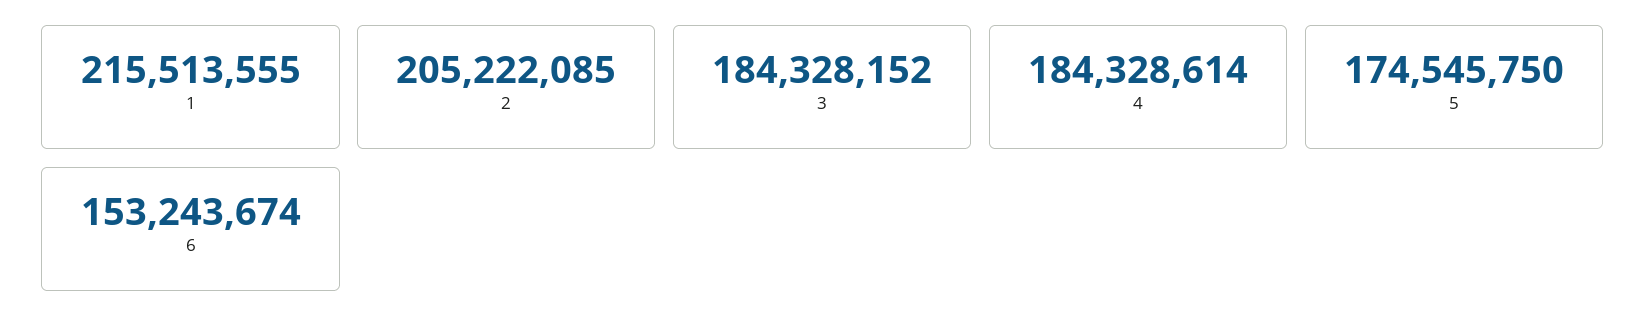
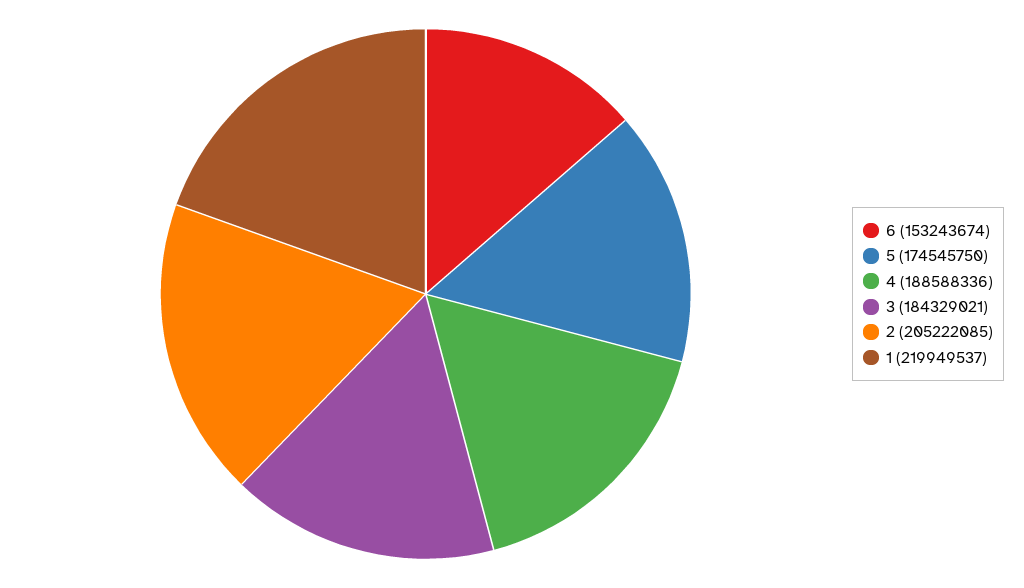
1: 215513555 -> 219949537
3: 184328152 -> 184329021
4: 184328614 -> 188588336

